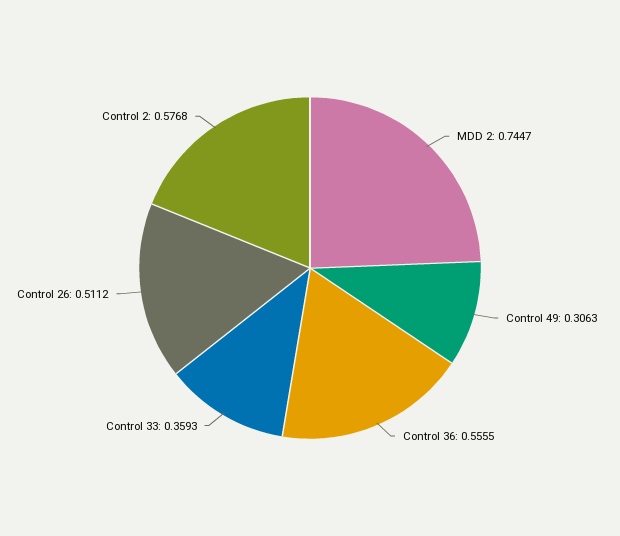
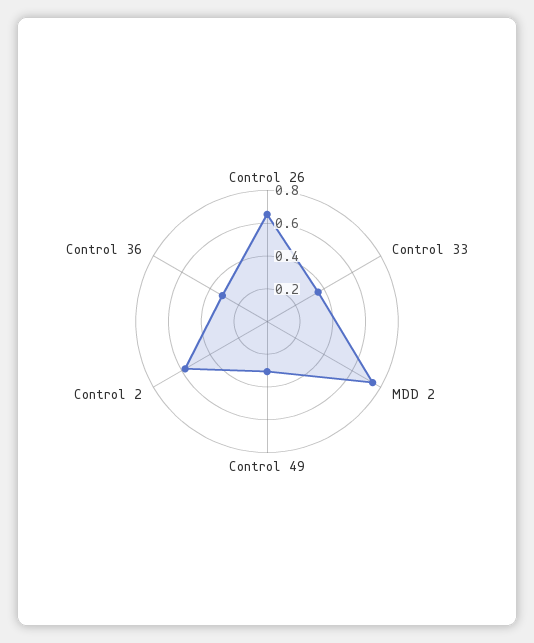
Control 36: 0.5555 -> 0.3
Control 26: 0.5112 -> 0.65

